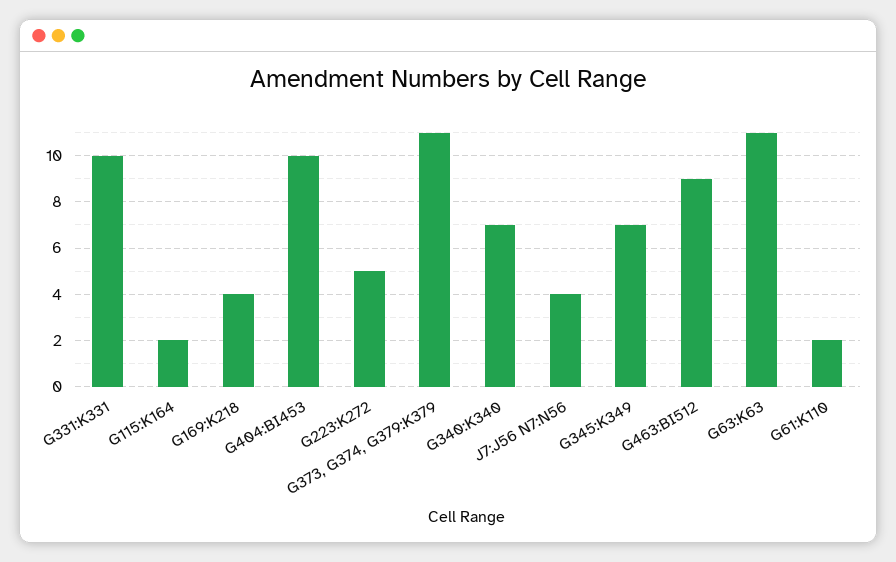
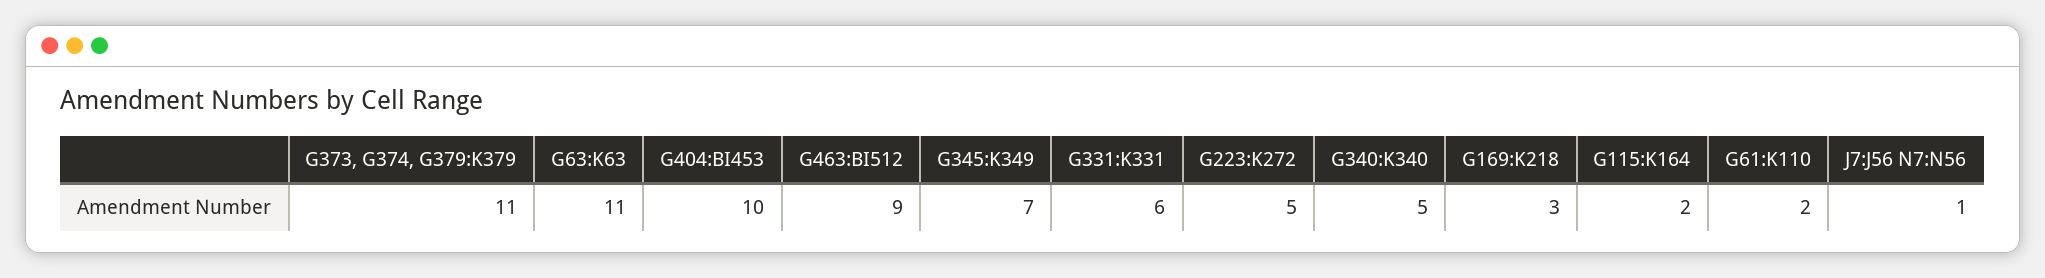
G331:K331: 10 -> 6
G169:K218: 4 -> 3
G340:K340: 7 -> 5
J7:J56 N7:N56: 4 -> 1

